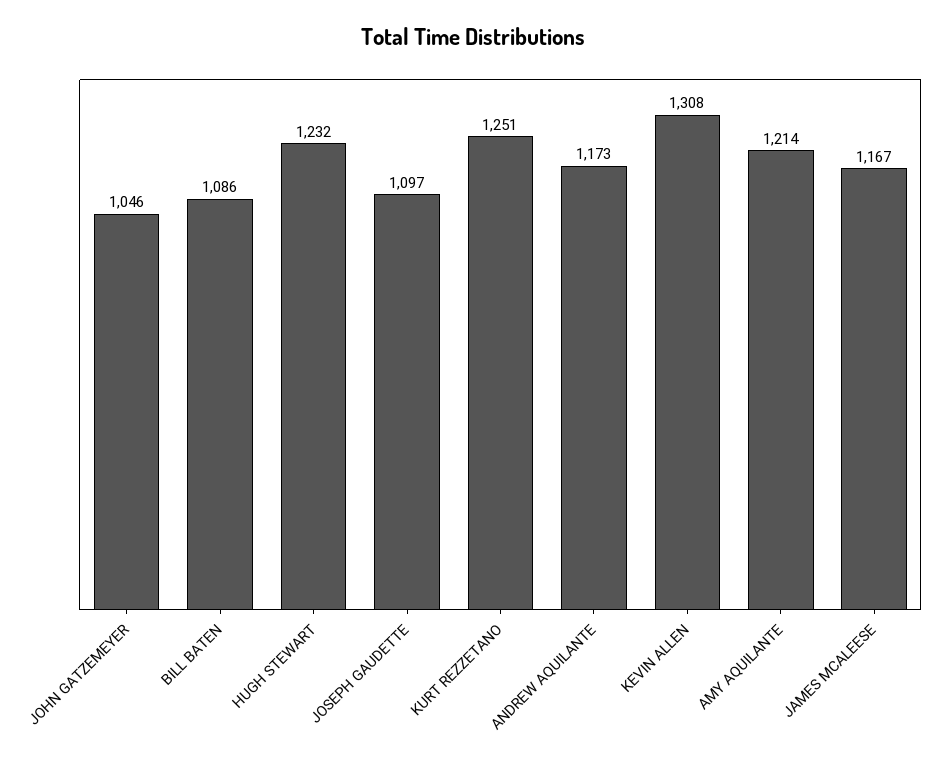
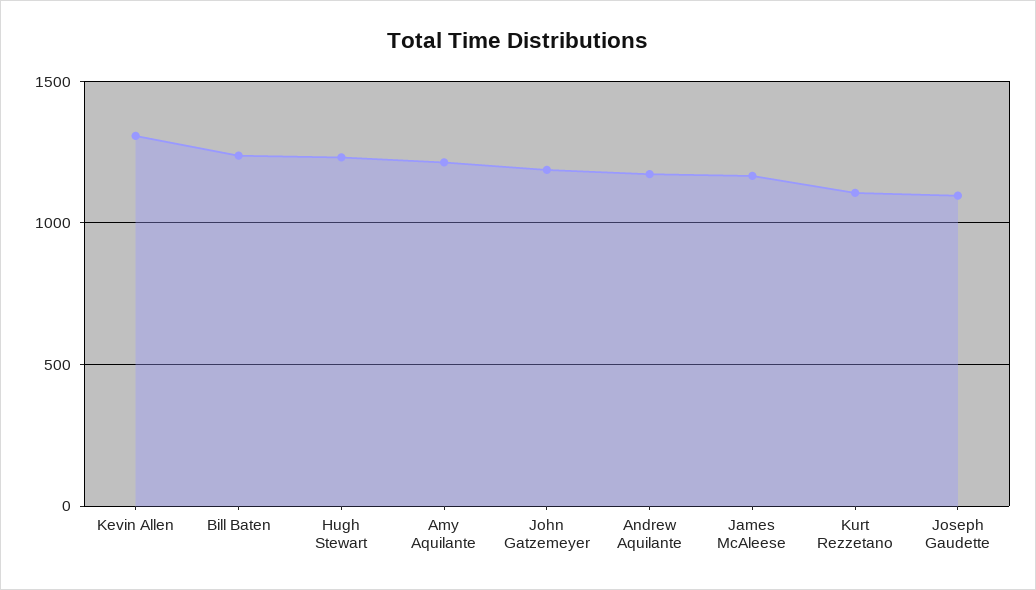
JOHN GATZEMEYER: 1046 -> 1200
BILL BATEN: 1086 -> 1250
KURT REZZETANO: 1251 -> 1100

